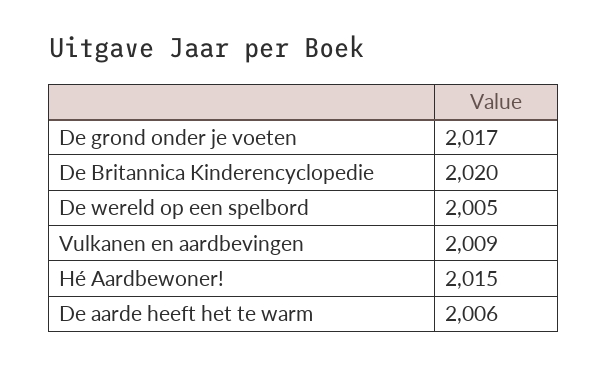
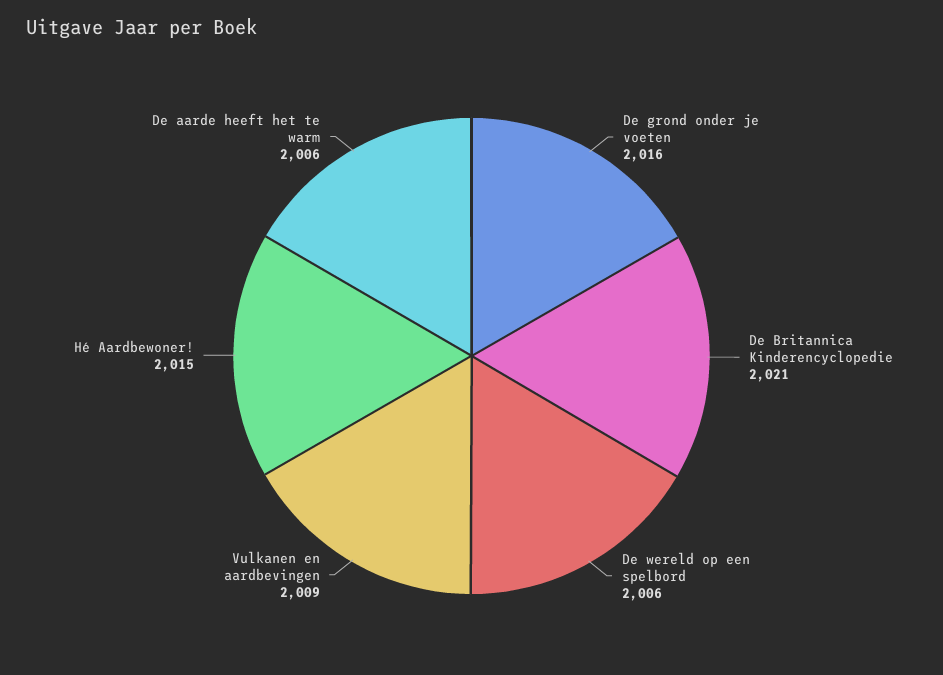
De grond onder je voeten: 2017 -> 2016
De Britannica Kinderencyclopedie: 2020 -> 2021
De wereld op een spelbord: 2005 -> 2006

